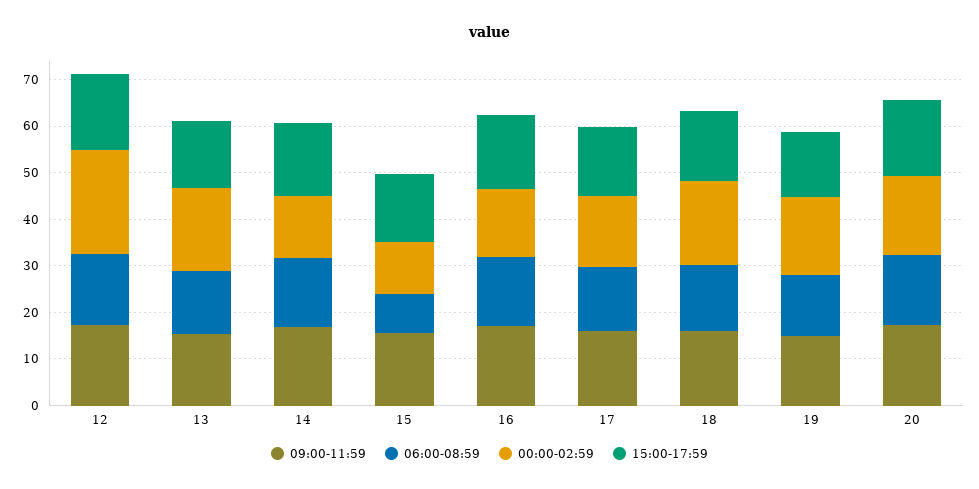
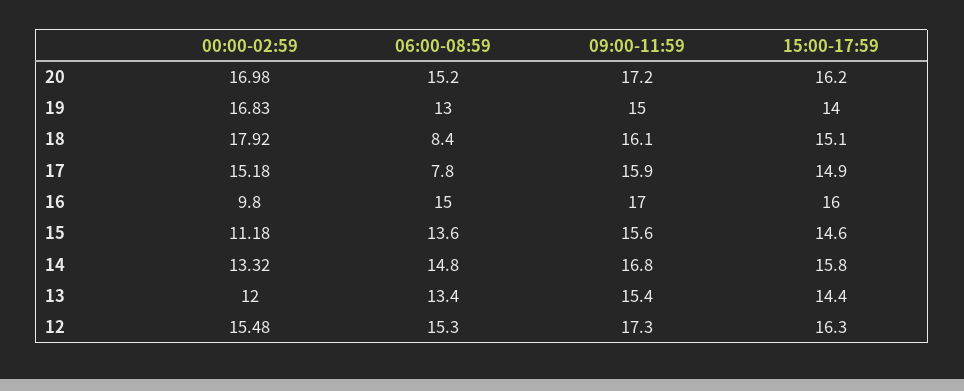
00:00-02:59, 12: 22 -> 15.48
00:00-02:59, 13: 18 -> 12
06:00-08:59, 15: 8 -> 13.6
00:00-02:59, 16: 14 -> 9.8
06:00-08:59, 17: 14 -> 7.8
06:00-08:59, 18: 14 -> 8.4

